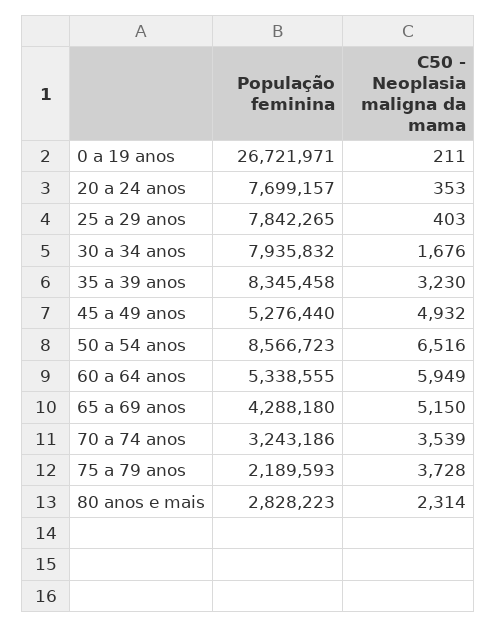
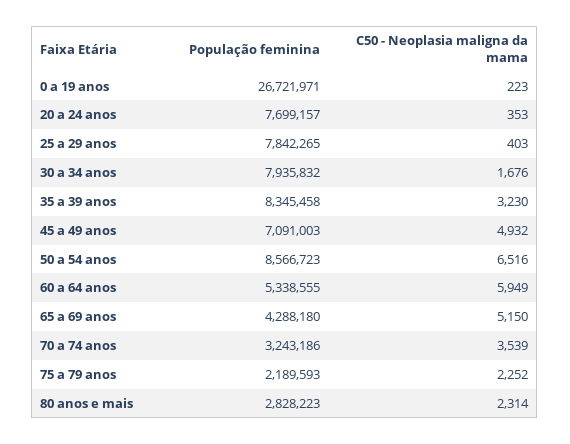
C50 - Neoplasia maligna da mama, 0 a 19 anos: 211 -> 223
População feminina, 45 a 49 anos: 5276440 -> 7091003
C50 - Neoplasia maligna da mama, 75 a 79 anos: 3728 -> 2252

